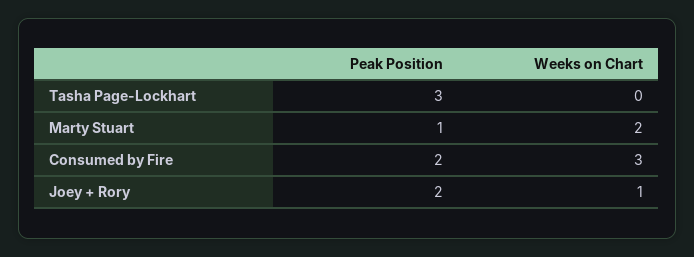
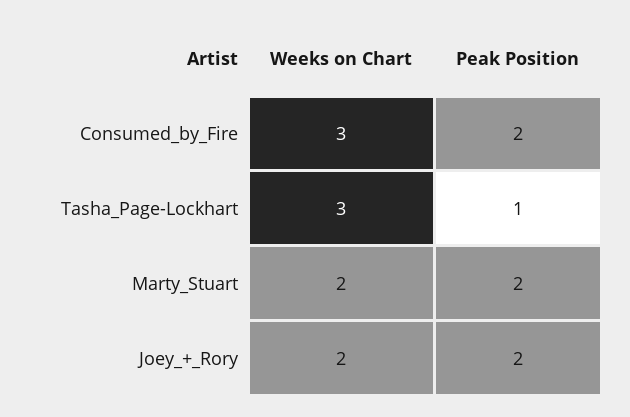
Peak Position, Tasha Page-Lockhart: 3 -> 1
Weeks on Chart, Tasha Page-Lockhart: 0 -> 3
Peak Position, Marty Stuart: 1 -> 2
Weeks on Chart, Joey + Rory: 1 -> 2

